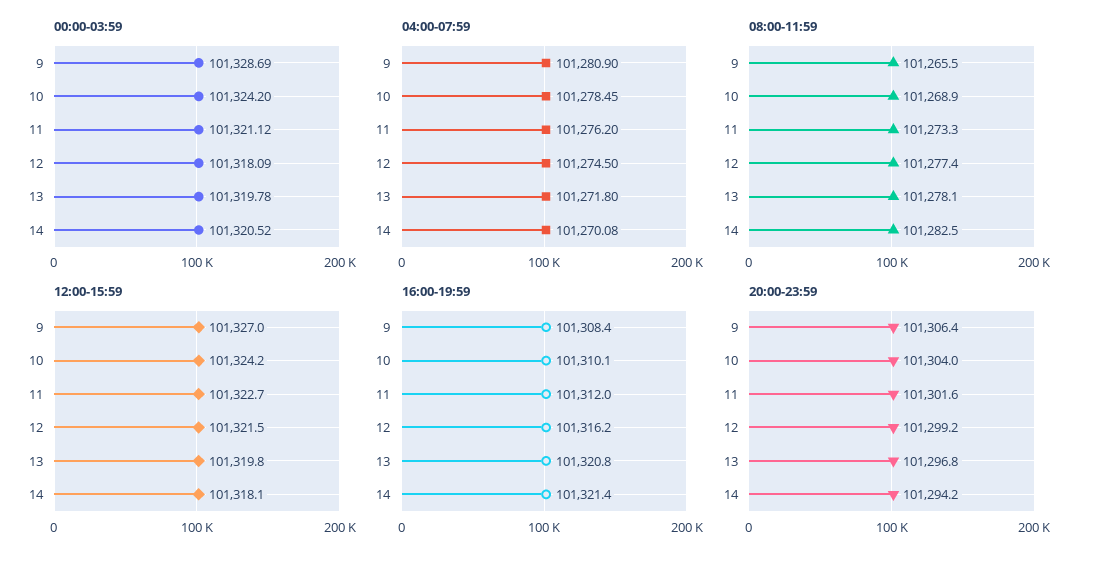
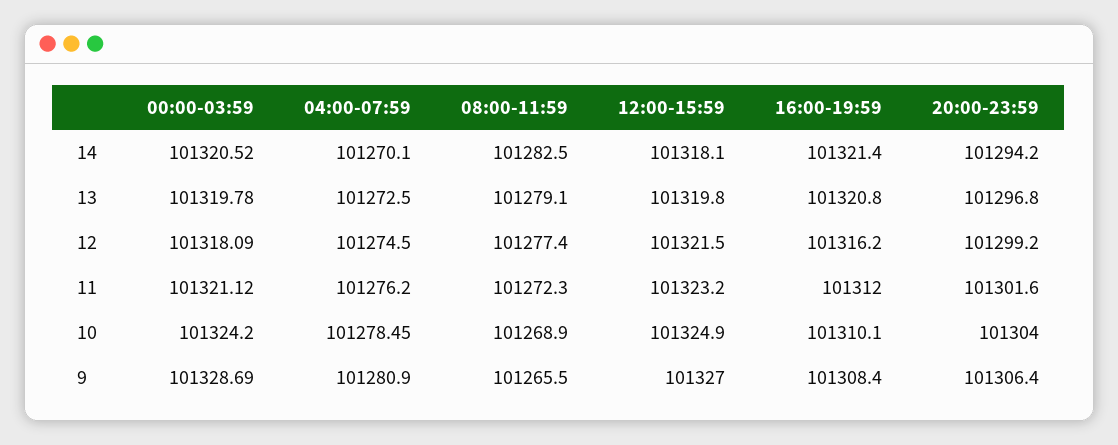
04:00-07:59, 13: 101271.8 -> 101272.5
04:00-07:59, 14: 101270.08 -> 101270.1
08:00-11:59, 11: 101273.3 -> 101272.3
08:00-11:59, 13: 101278.1 -> 101279.1
12:00-15:59, 10: 101324.2 -> 101324.9
12:00-15:59, 11: 101322.7 -> 101323.2

